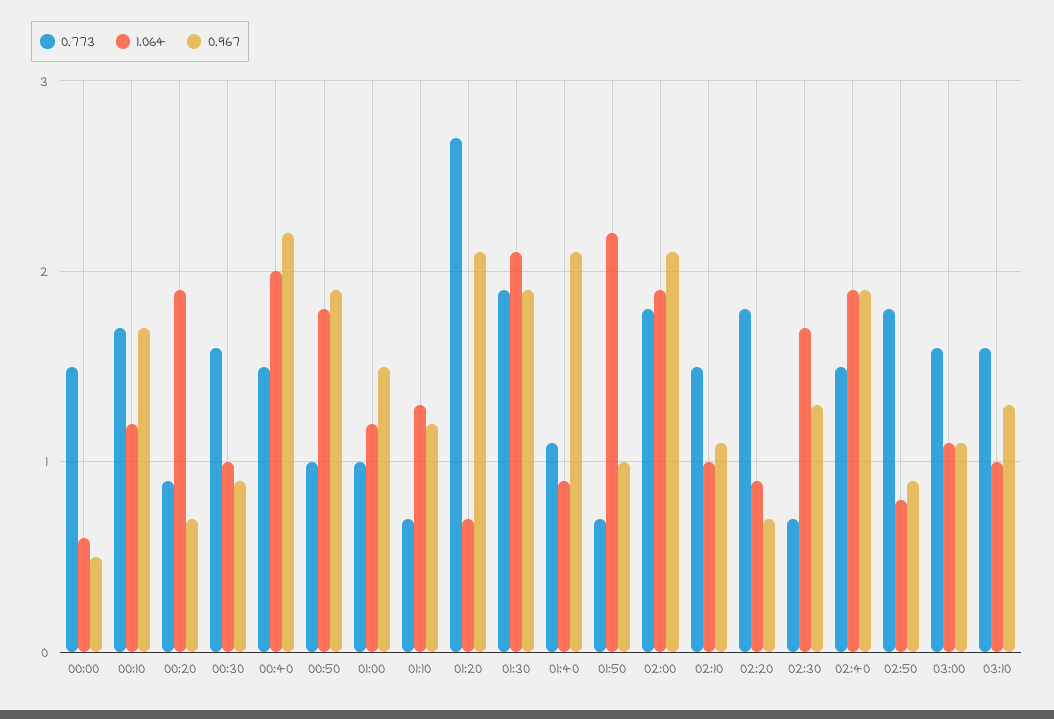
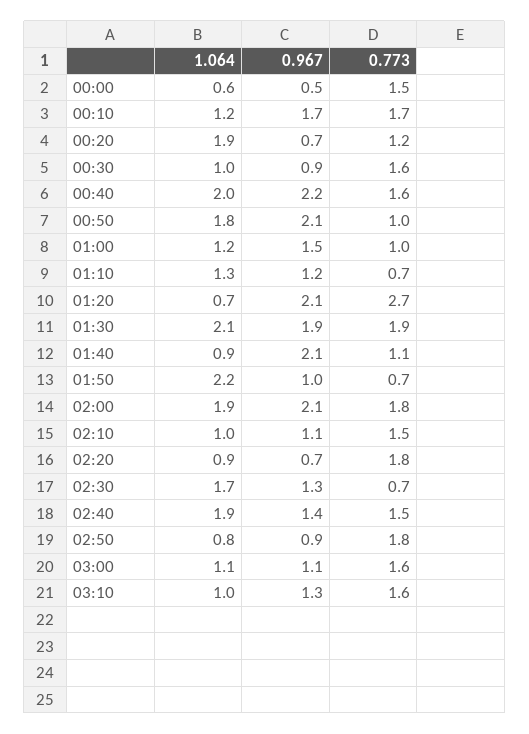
0.773, 00:20: 0.9 -> 1.2
0.773, 00:40: 1.5 -> 1.6
0.967, 00:50: 1.9 -> 2.1
0.967, 02:40: 1.9 -> 1.4

